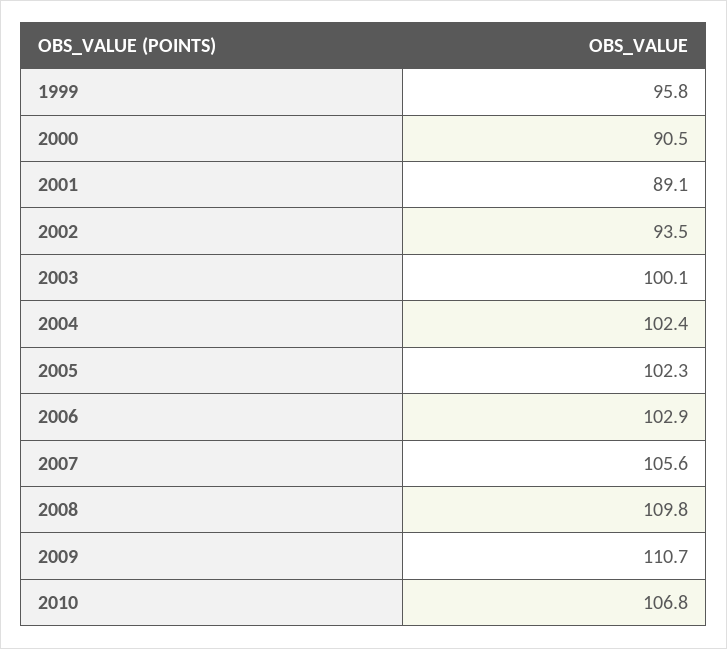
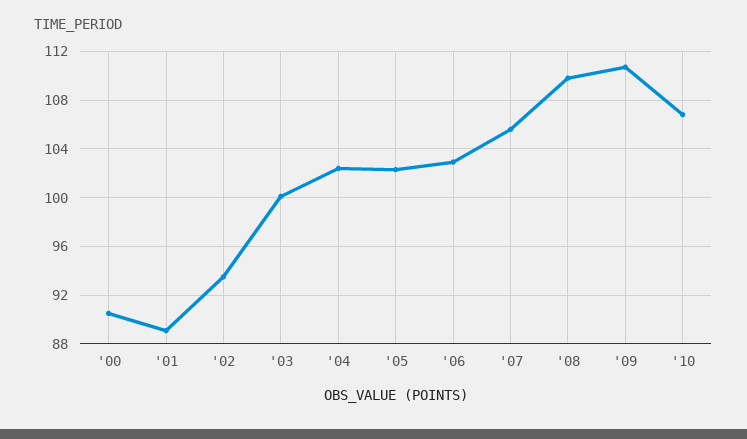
1999: 95.8 -> none

